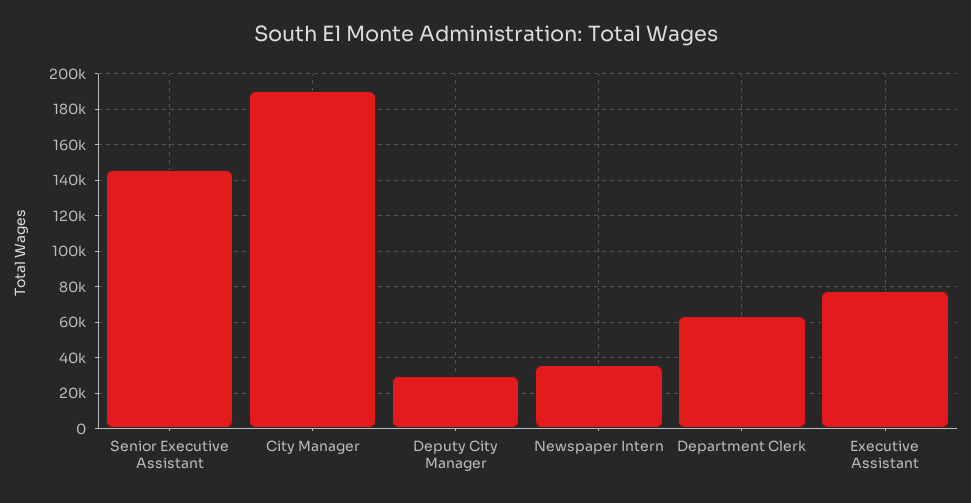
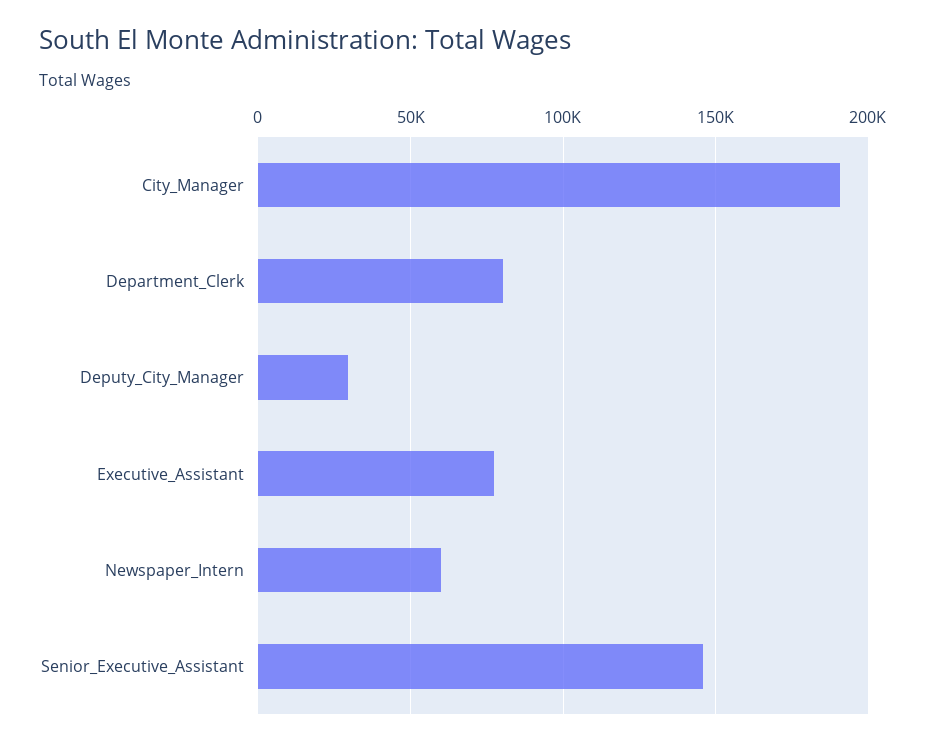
Newspaper Intern: 35000 -> 60000
Department Clerk: 65000 -> 80000

